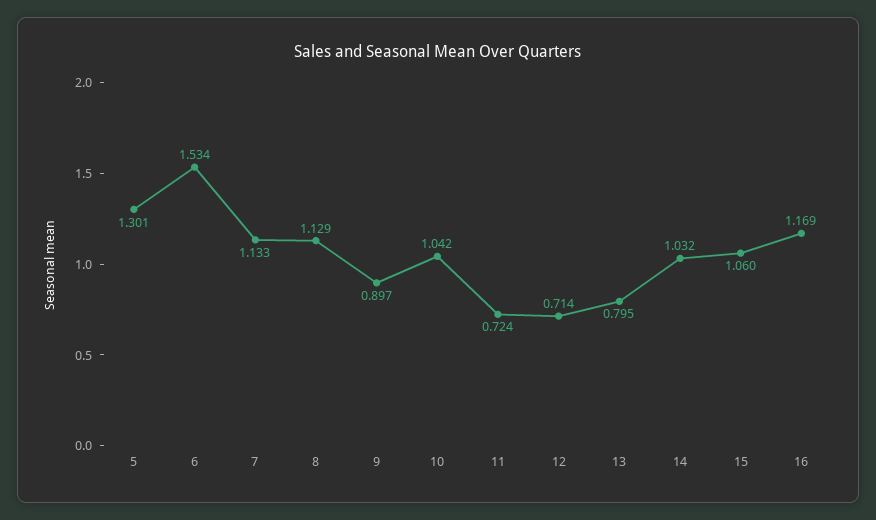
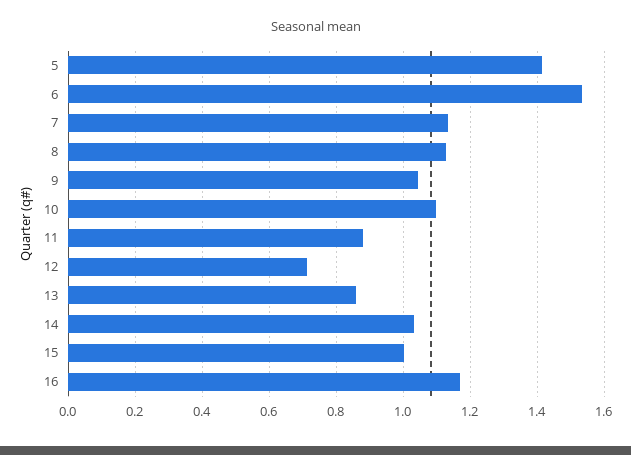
5: 1.301 -> 1.42
9: 0.897 -> 1.04
10: 1.042 -> 1.1
11: 0.724 -> 0.88
13: 0.795 -> 0.86
15: 1.06 -> 1

